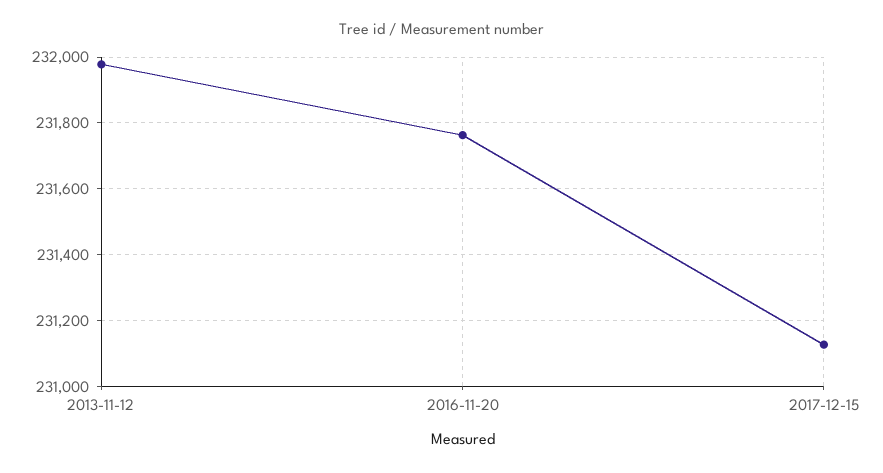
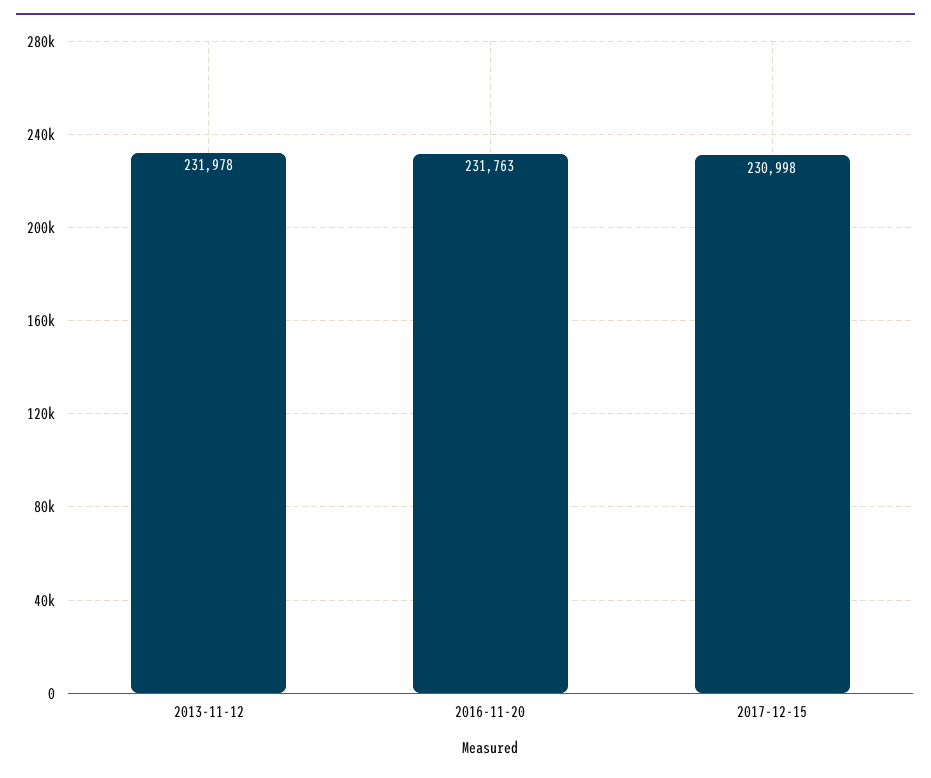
2017-12-15: 231120 -> 230998

